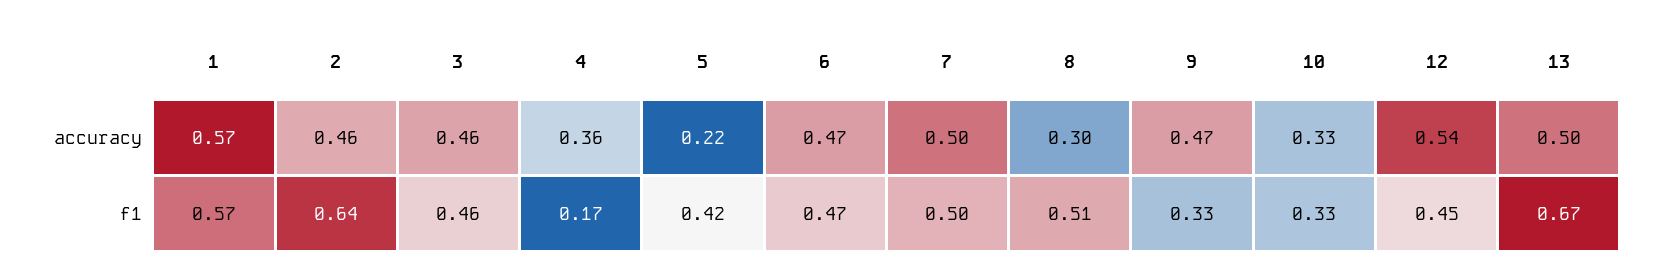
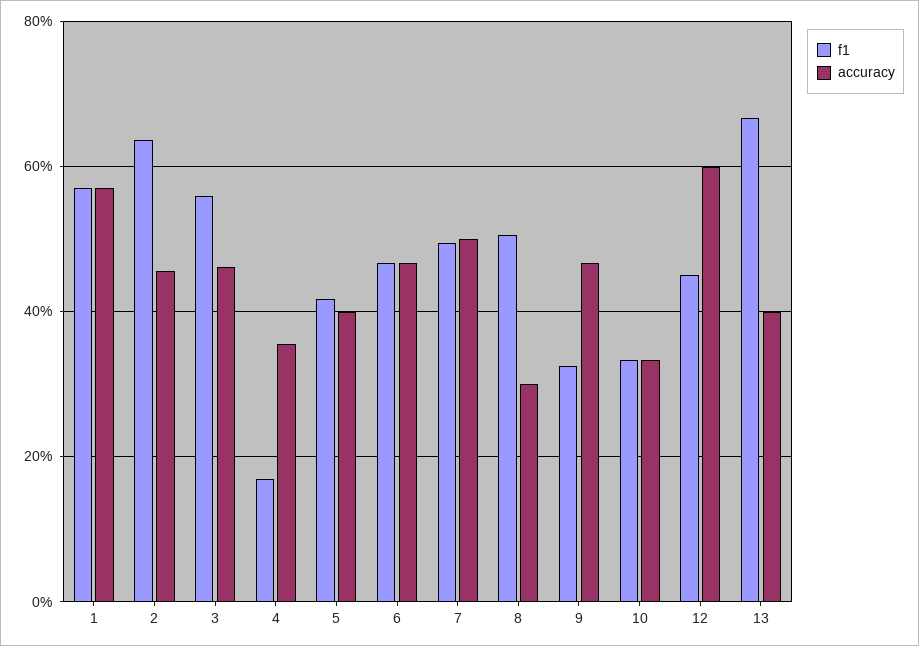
accuracy, 5: 0.22 -> 0.4
accuracy, 12: 0.54 -> 0.6
accuracy, 13: 0.5 -> 0.4
f1, 3: 0.46 -> 0.56

